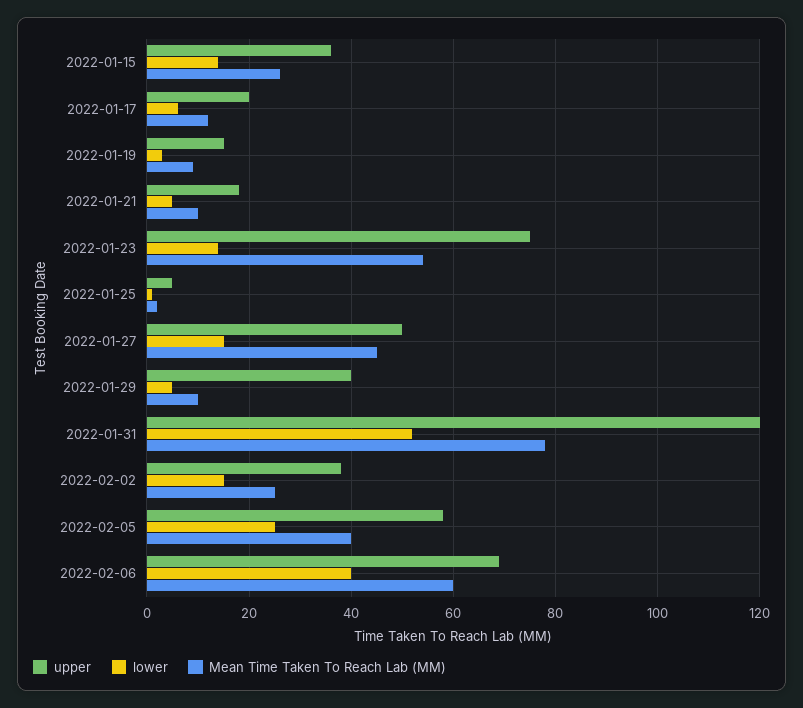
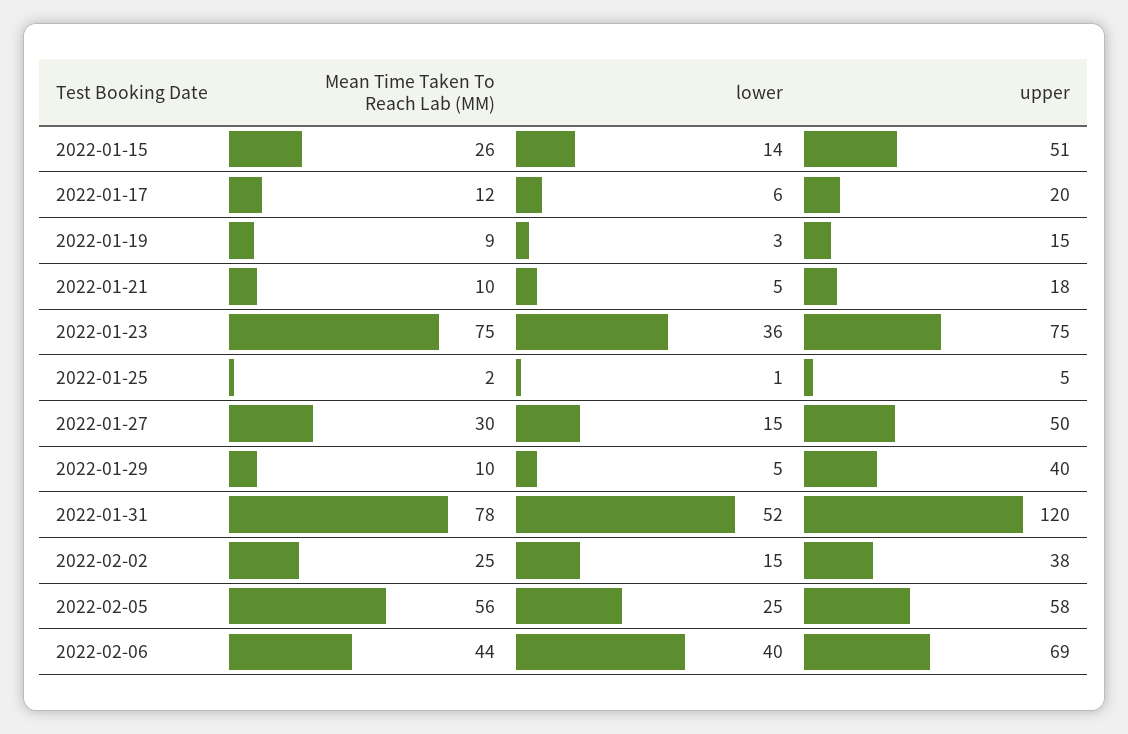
upper, 2022-01-15: 35 -> 51
lower, 2022-01-23: 15 -> 36
Mean Time Taken To Reach Lab (MM), 2022-01-23: 55 -> 75
Mean Time Taken To Reach Lab (MM), 2022-01-27: 45 -> 30
Mean Time Taken To Reach Lab (MM), 2022-02-05: 40 -> 56
Mean Time Taken To Reach Lab (MM), 2022-02-06: 60 -> 44

